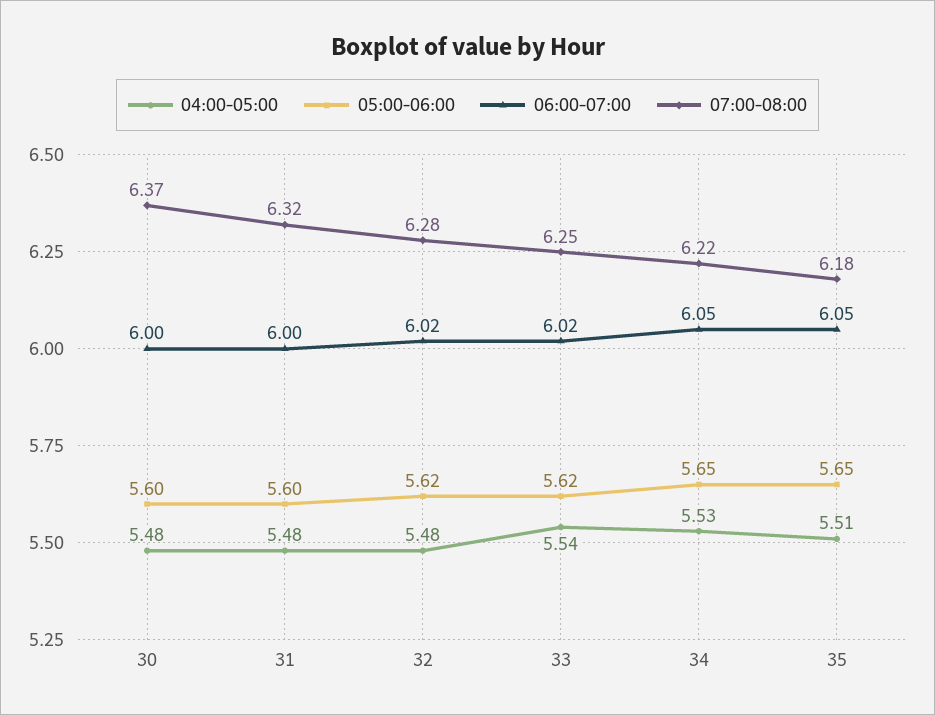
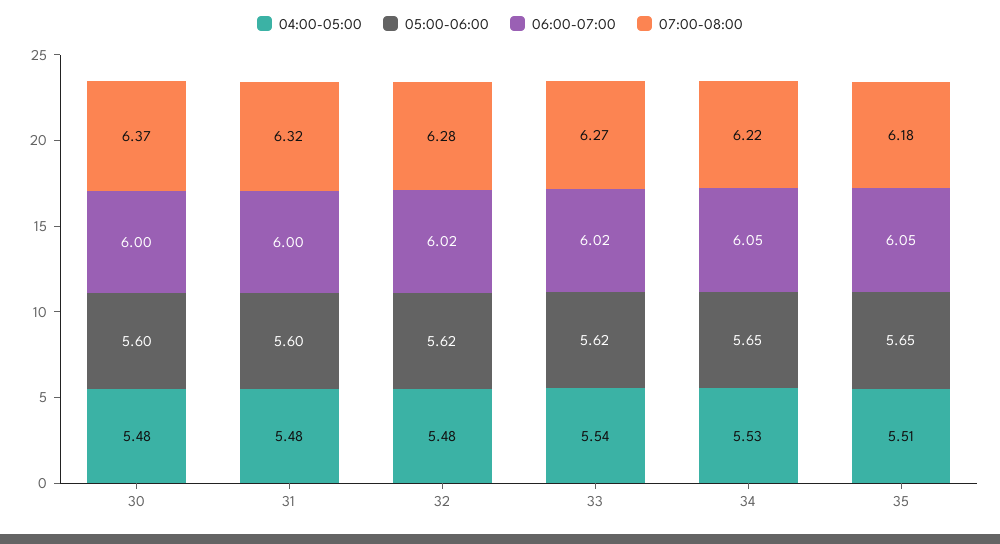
07:00-08:00, 33: 6.25 -> 6.27

